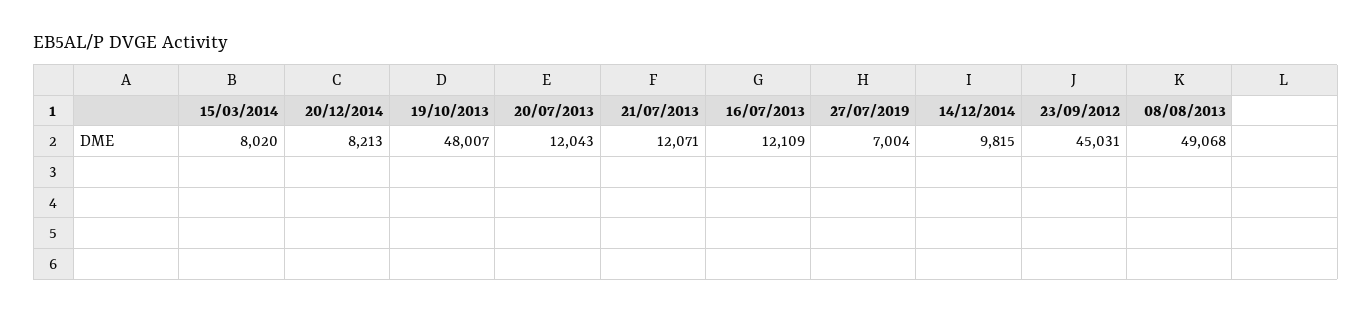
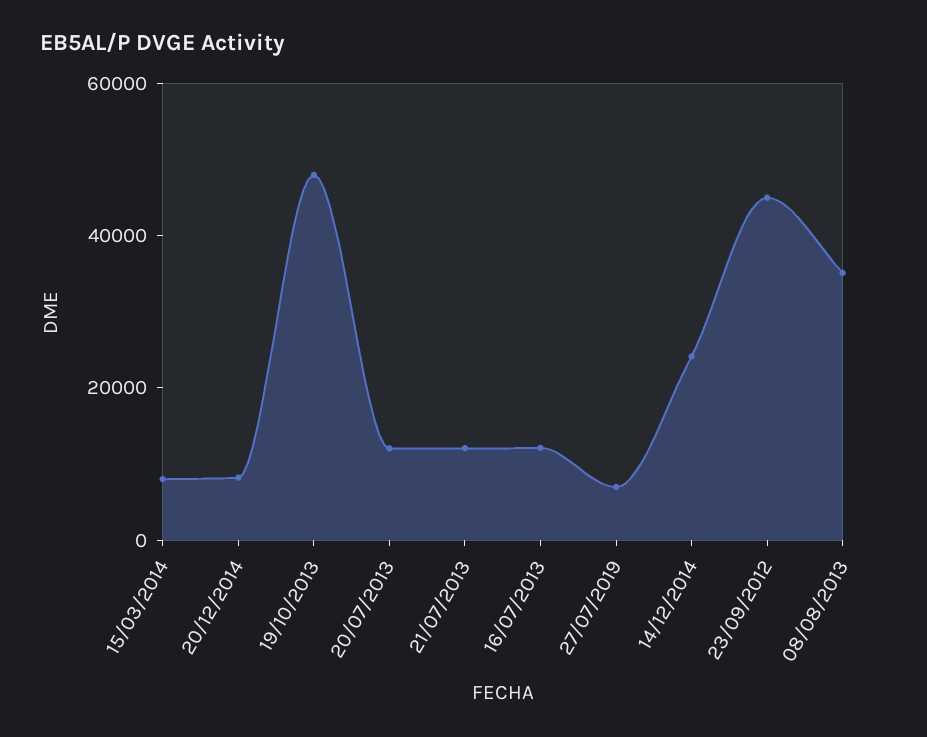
14/12/2014: 9815 -> 25000
08/08/2013: 49068 -> 35000

